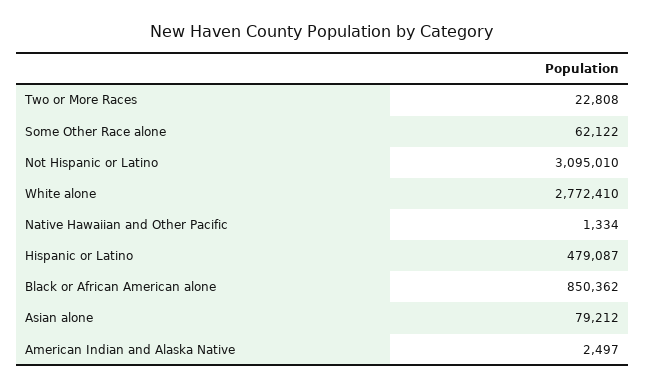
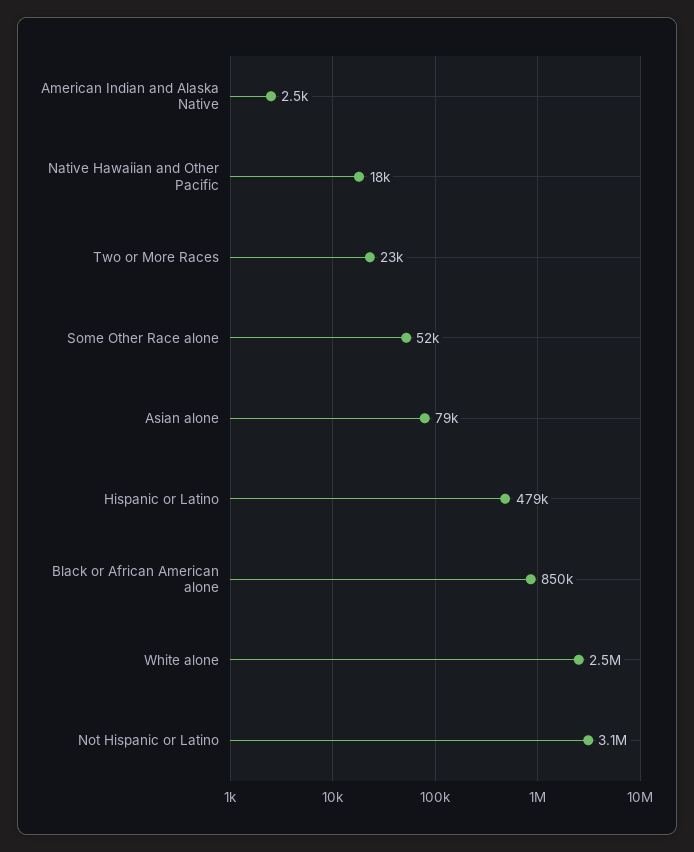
Some Other Race alone: 62122 -> 52000
White alone: 2772410 -> 2500000
Native Hawaiian and Other Pacific: 1334 -> 18000

